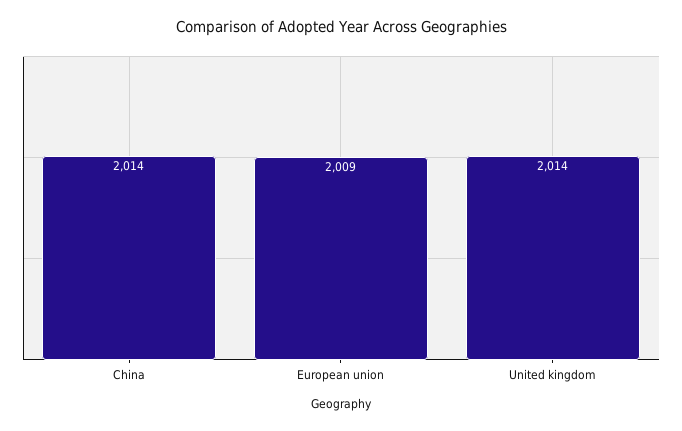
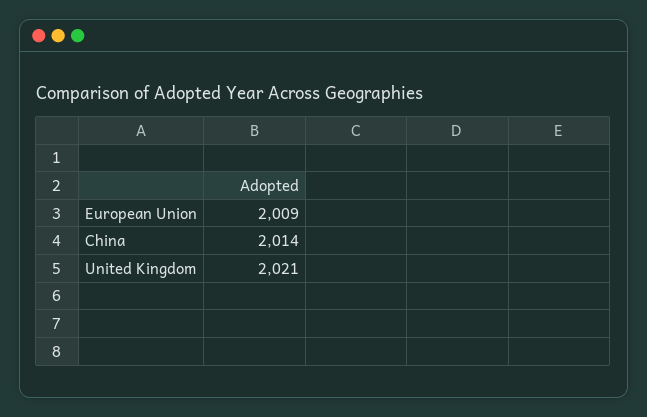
United kingdom: 2014 -> 2021

